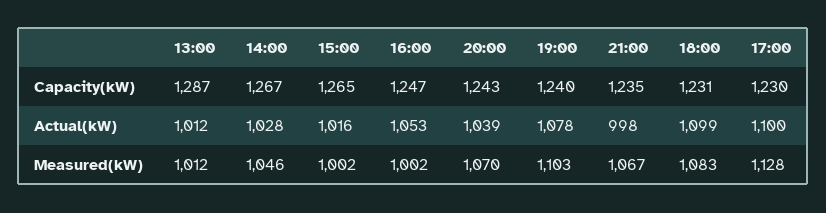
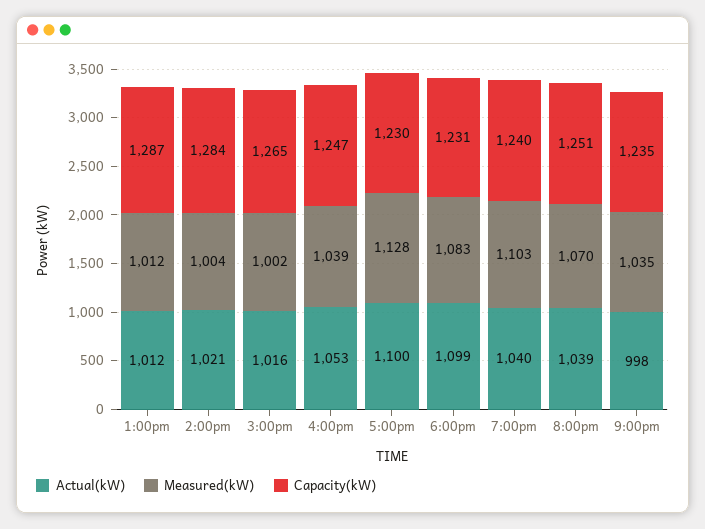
Capacity(kW), 14:00: 1267 -> 1284
Capacity(kW), 20:00: 1243 -> 1251
Actual(kW), 14:00: 1028 -> 1021
Actual(kW), 19:00: 1078 -> 1040
Measured(kW), 14:00: 1046 -> 1004
Measured(kW), 16:00: 1002 -> 1039
Measured(kW), 21:00: 1067 -> 1035

